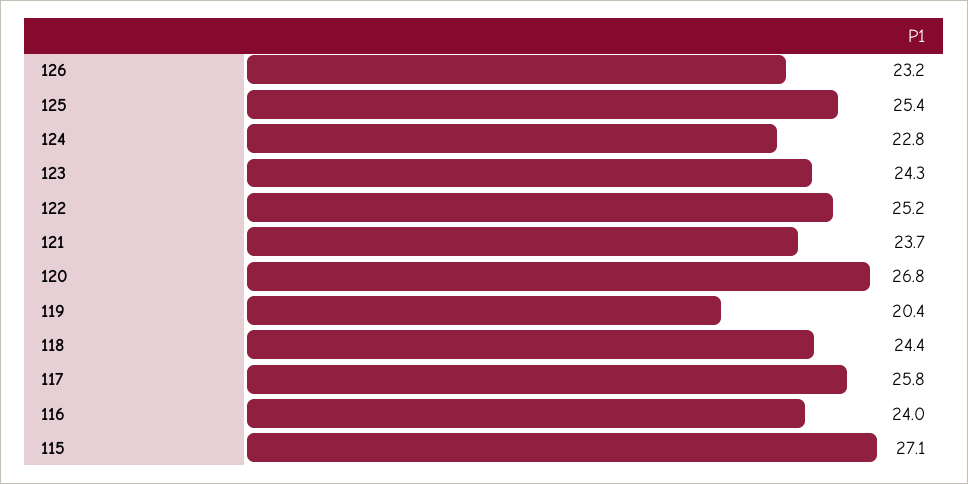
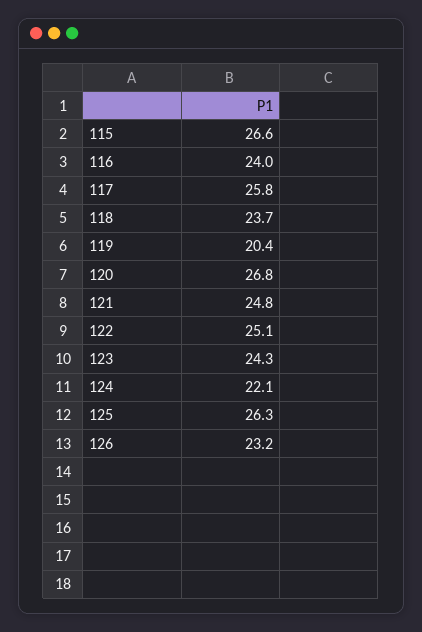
125: 25.4 -> 26.3
124: 22.8 -> 22.1
122: 25.2 -> 25.1
121: 23.7 -> 24.8
118: 24.4 -> 23.7
115: 27.1 -> 26.6

